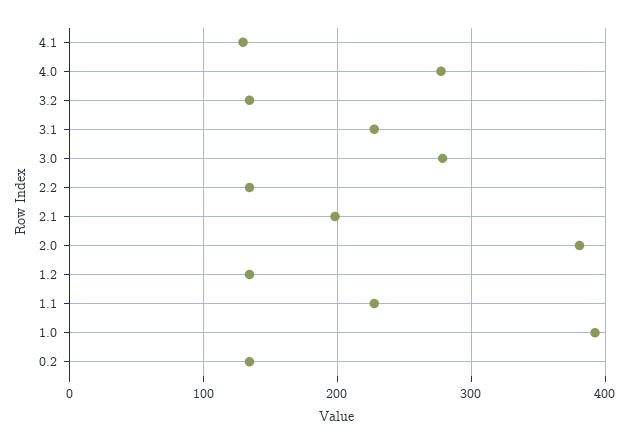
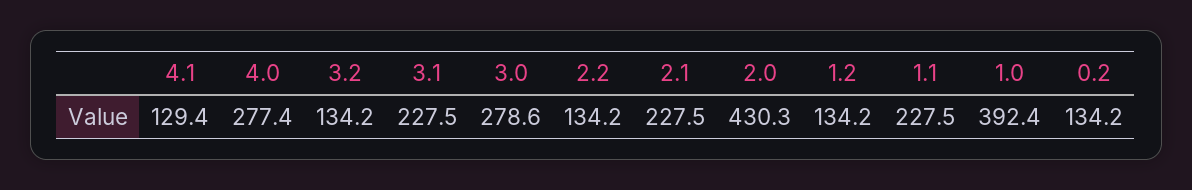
2.1: 200 -> 227.5
2.0: 380 -> 430.3

